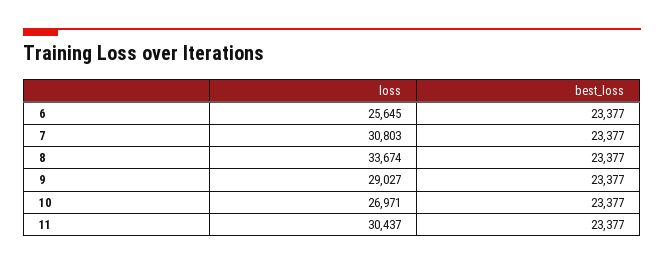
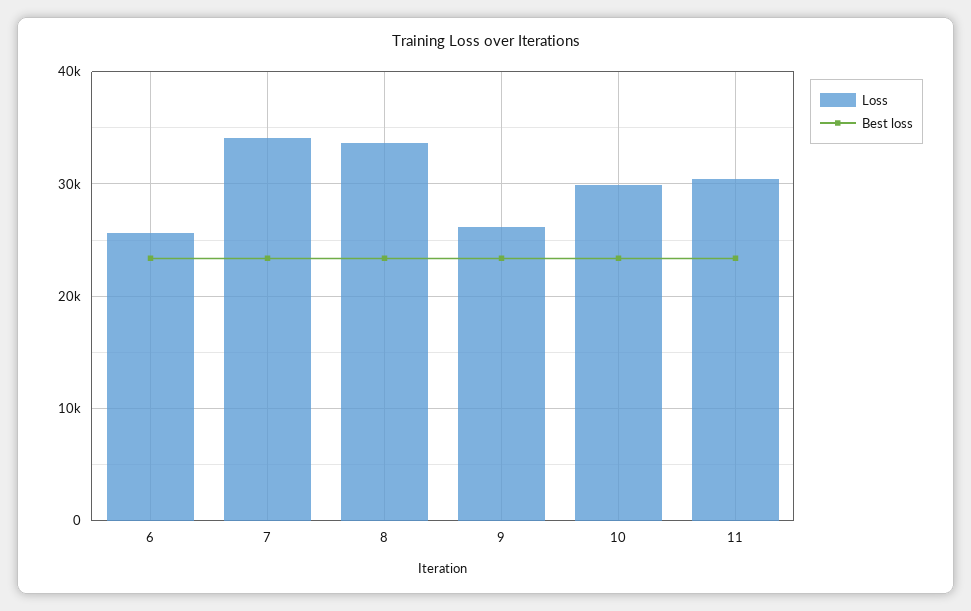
loss, 7: 30803 -> 34000
loss, 9: 29027 -> 26000
loss, 10: 26971 -> 30000

